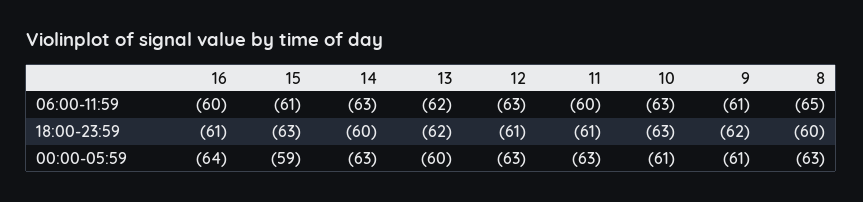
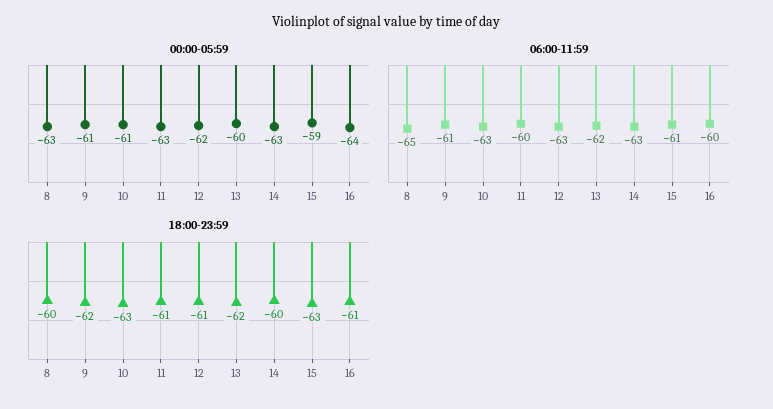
00:00-05:59, 12: -63 -> -62

